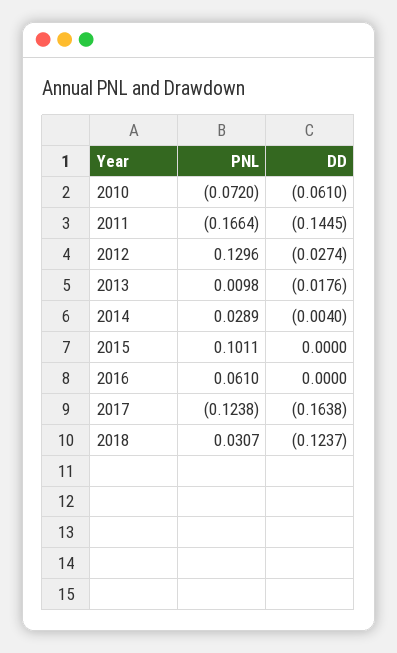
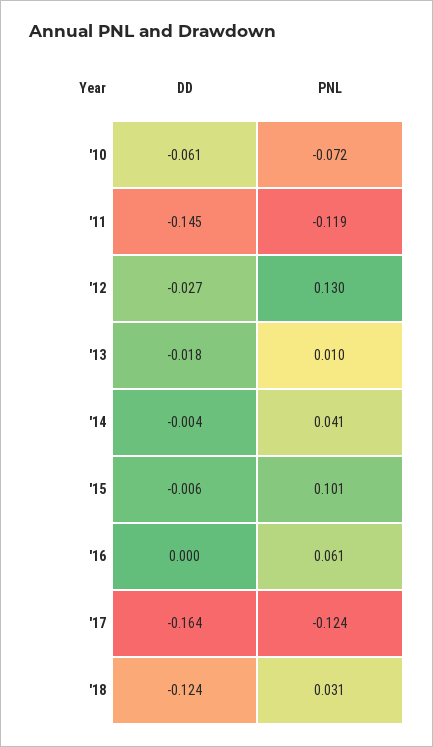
PNL, 2011: -0.1664 -> -0.119
PNL, 2014: 0.0289 -> 0.041
DD, 2015: 0 -> -0.006

